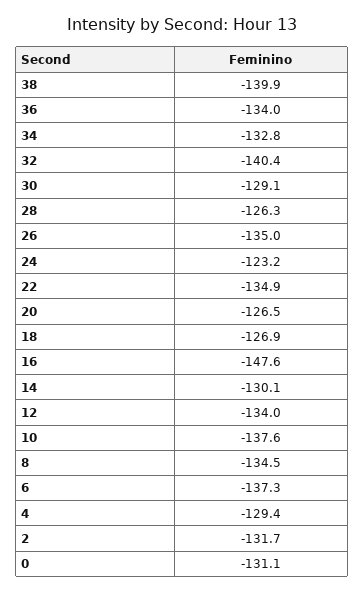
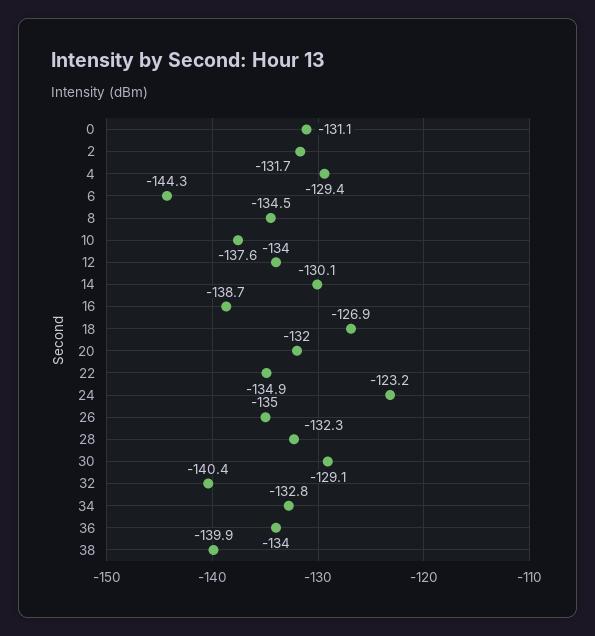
28: -126.3 -> -132.3
20: -126.5 -> -132
16: -147.6 -> -138.7
6: -137.3 -> -144.3

